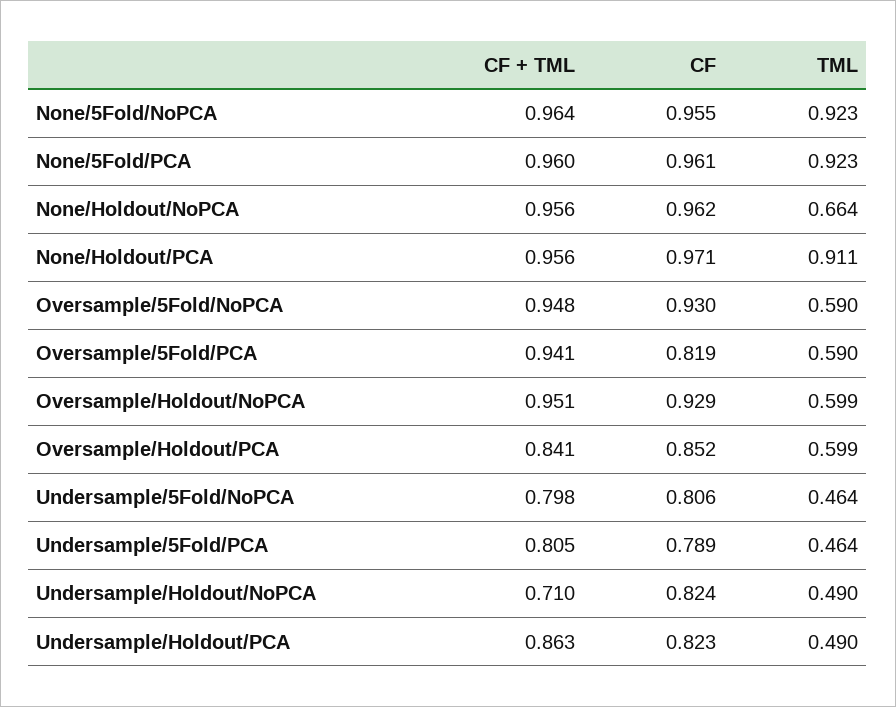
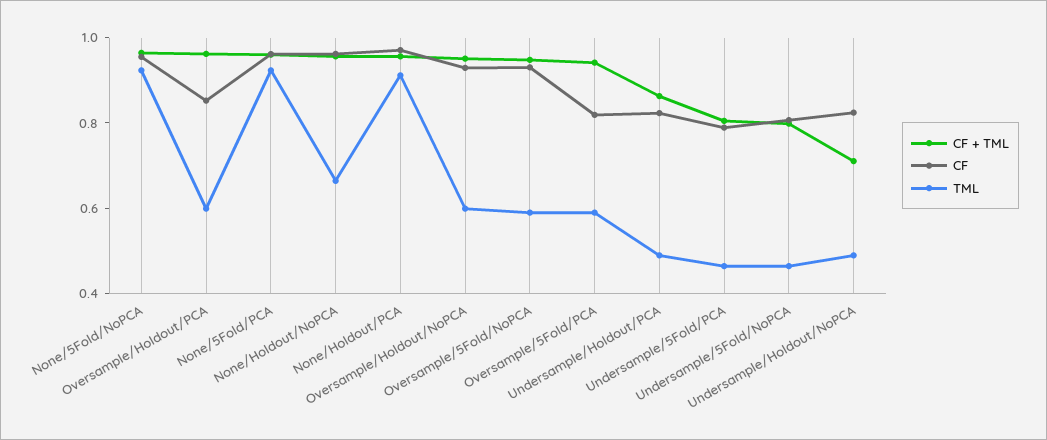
CF + TML, Oversample/Holdout/PCA: 0.841 -> 0.95

